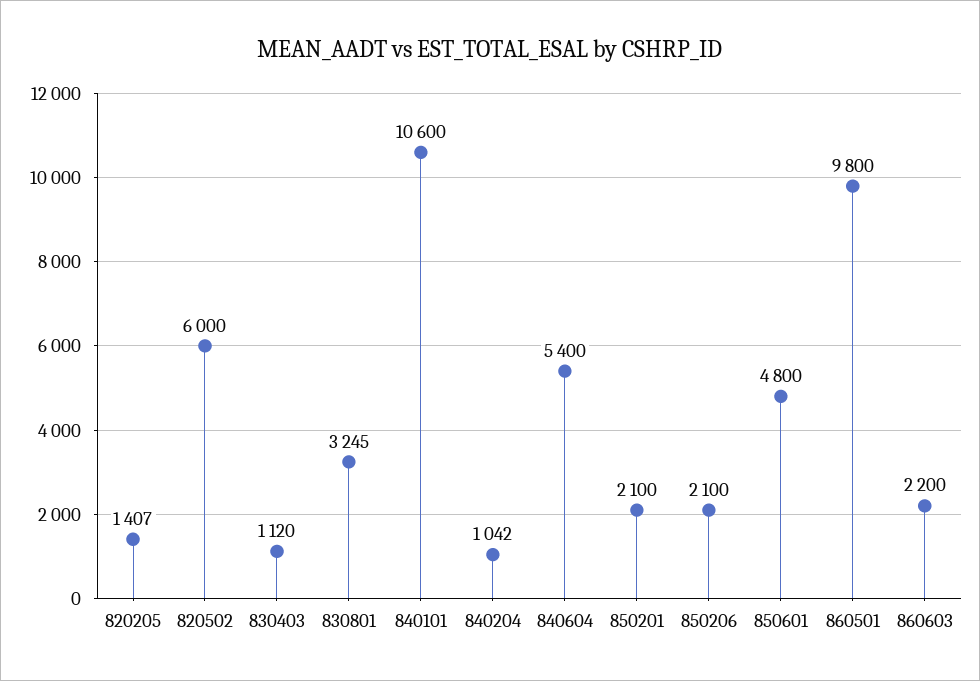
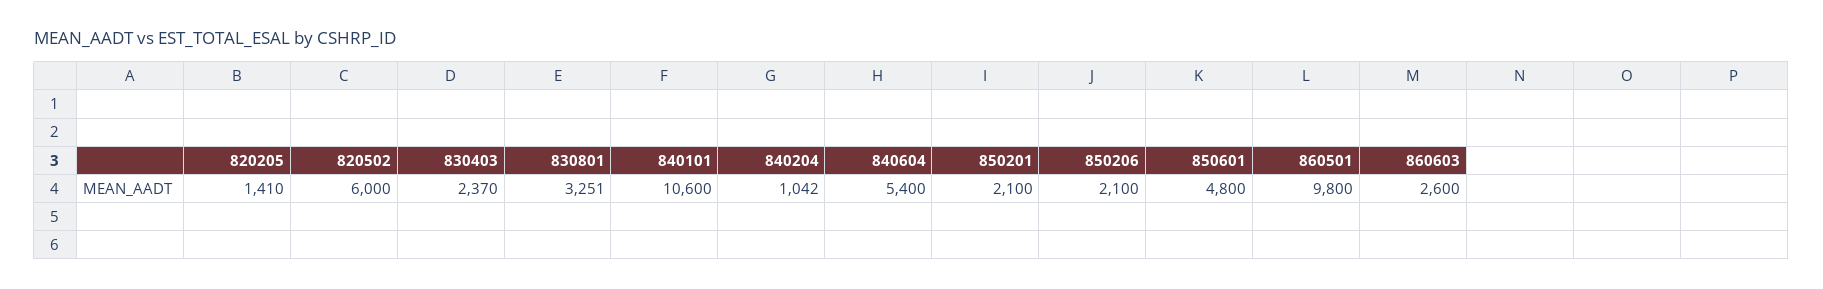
820205: 1407 -> 1410
830403: 1120 -> 2370
830801: 3245 -> 3251
860603: 2200 -> 2600

